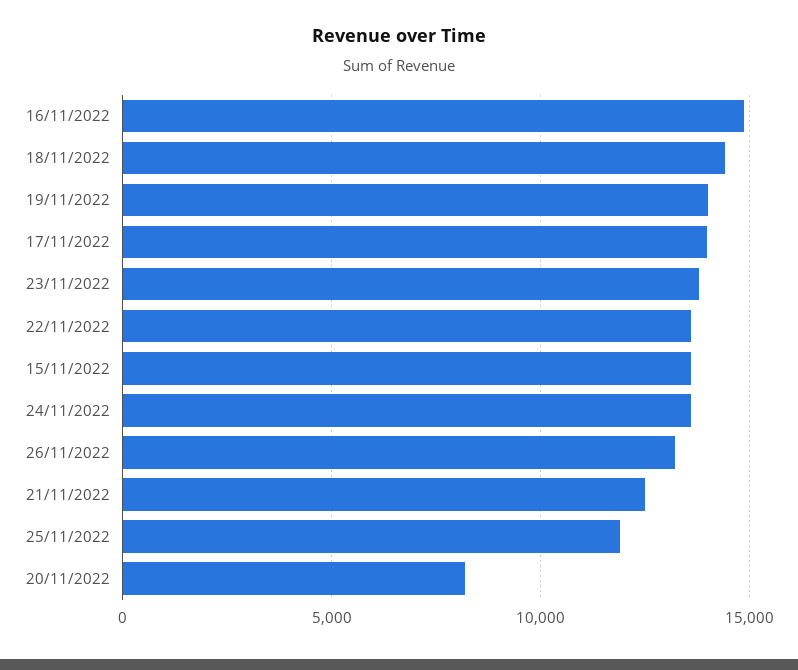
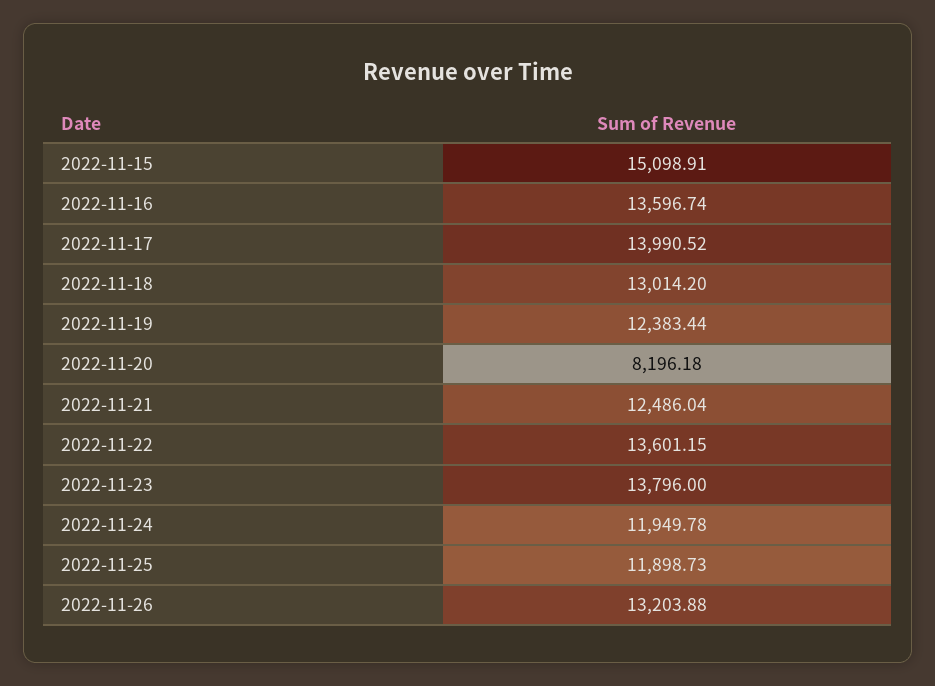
16/11/2022: 15000 -> 13596.74
18/11/2022: 14500 -> 13014.2
19/11/2022: 14000 -> 12383.44
15/11/2022: 13500 -> 15098.91
24/11/2022: 13500 -> 11949.78

